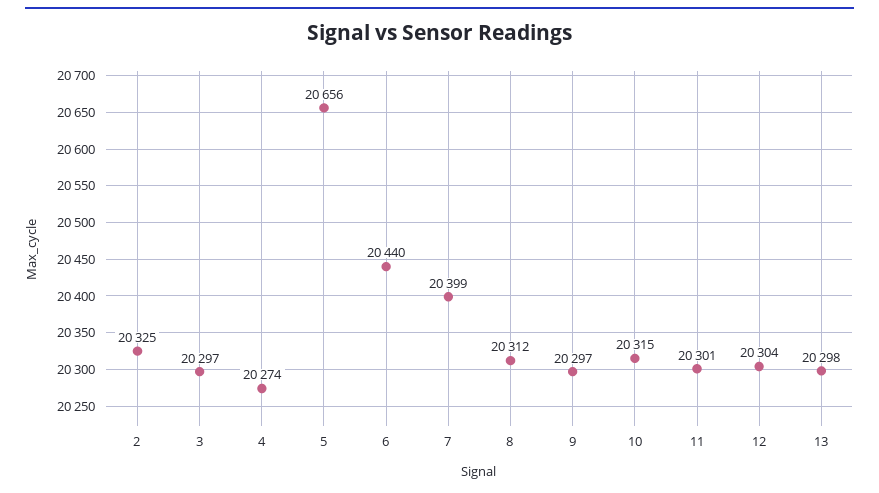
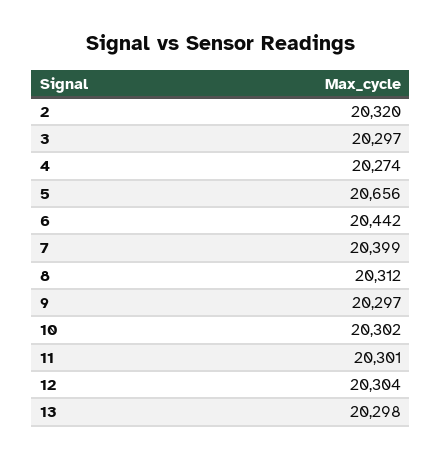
2: 20325 -> 20320
6: 20440 -> 20442
10: 20315 -> 20302

